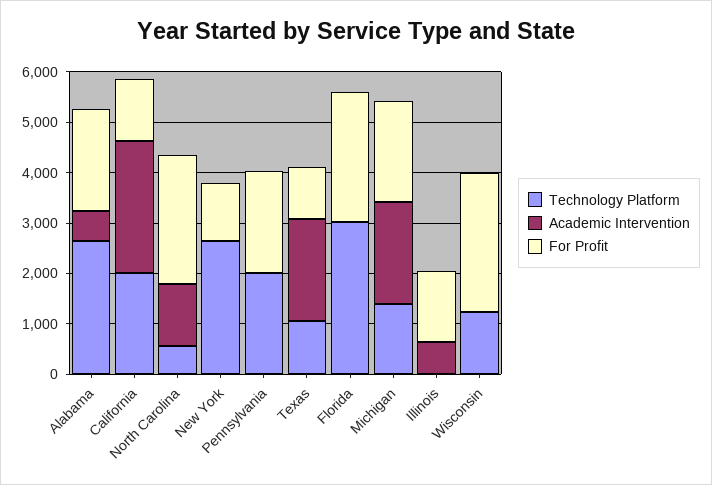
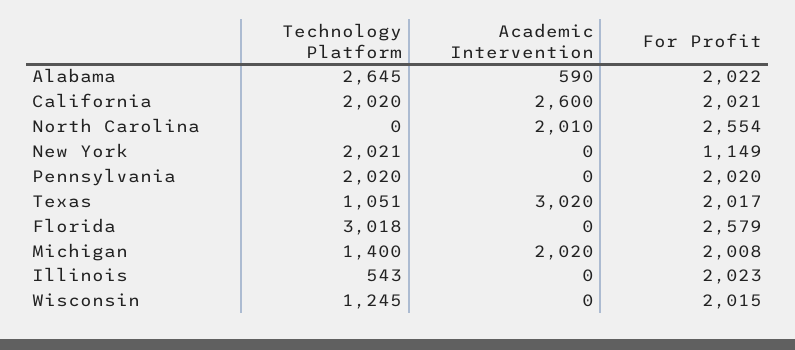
For Profit, California: 1200 -> 2021
Technology Platform, North Carolina: 600 -> 0
Academic Intervention, North Carolina: 1200 -> 2010
Technology Platform, New York: 2600 -> 2021
Academic Intervention, Texas: 2000 -> 3020
For Profit, Texas: 1000 -> 2017
Technology Platform, Illinois: 0 -> 543
Academic Intervention, Illinois: 600 -> 0
For Profit, Illinois: 1400 -> 2023
For Profit, Wisconsin: 2800 -> 2015

